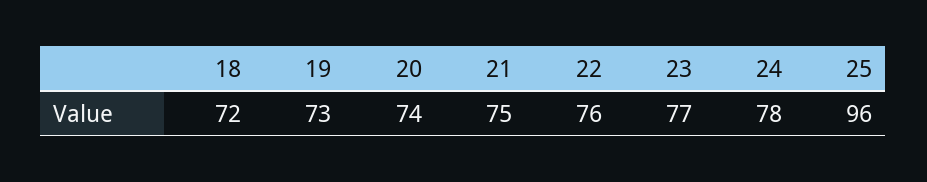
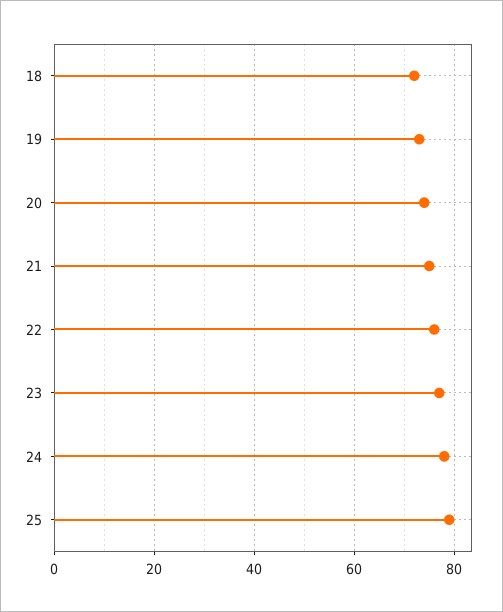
25: 96 -> 80

